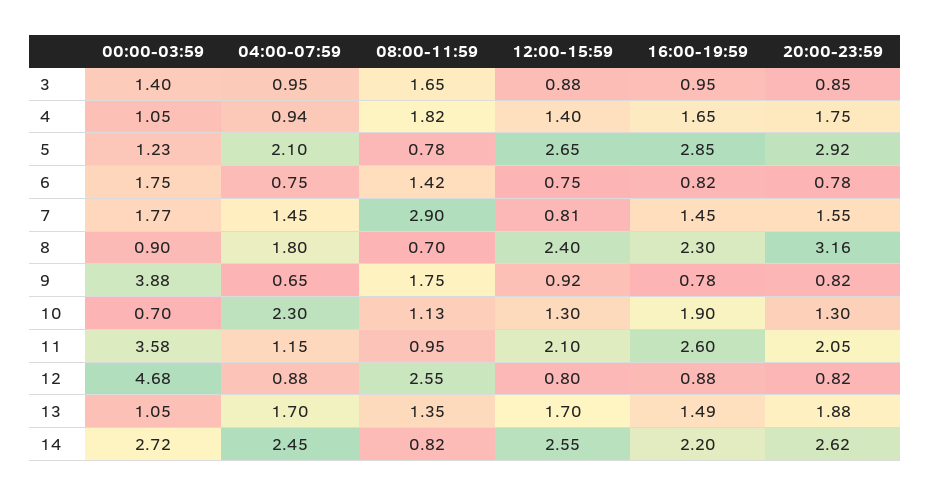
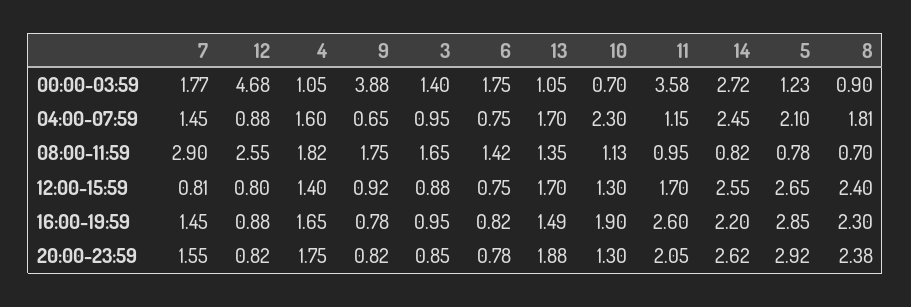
04:00-07:59, 4: 0.94 -> 1.6
04:00-07:59, 8: 1.8 -> 1.81
20:00-23:59, 8: 3.16 -> 2.38
12:00-15:59, 11: 2.1 -> 1.7

